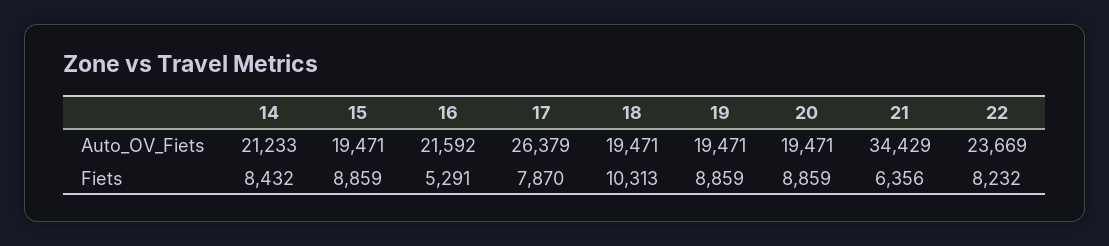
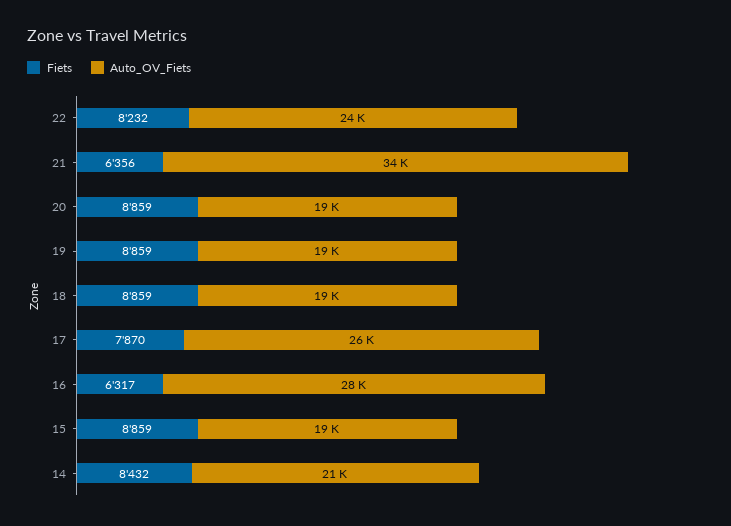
Auto_OV_Fiets, 16: 21592 -> 28000
Fiets, 16: 5291 -> 6317
Fiets, 18: 10313 -> 8859

